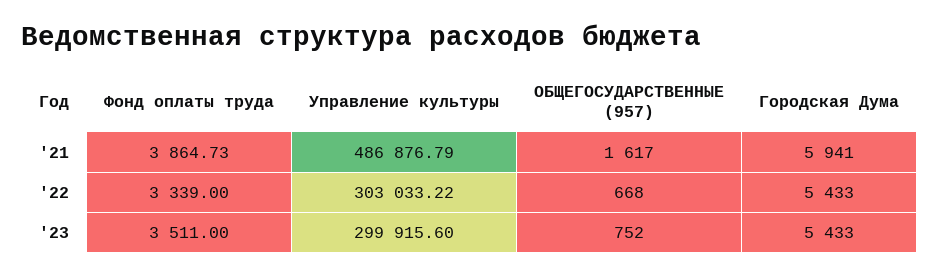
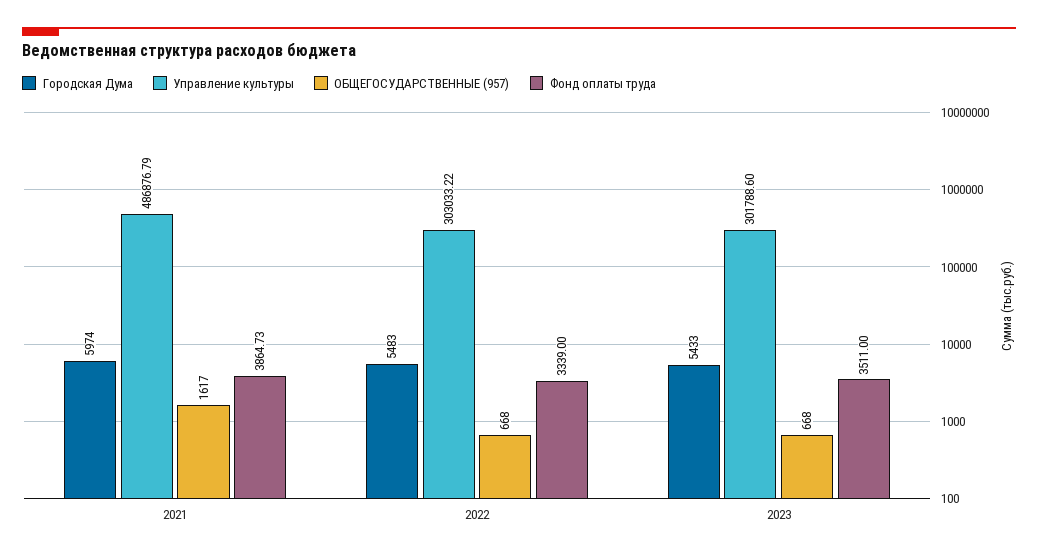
Городская Дума, '21: 5941 -> 5974
Городская Дума, '22: 5433 -> 5483
Управление культуры, '23: 299915.6 -> 301788.6
ОБЩЕГОСУДАРСТВЕННЫЕ (957), '23: 752 -> 668

